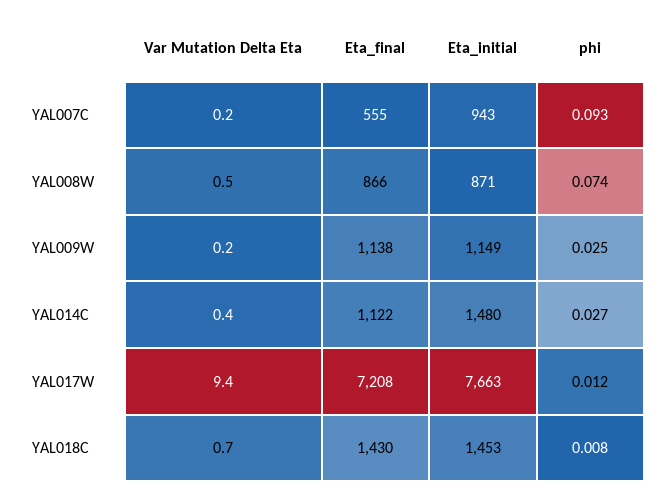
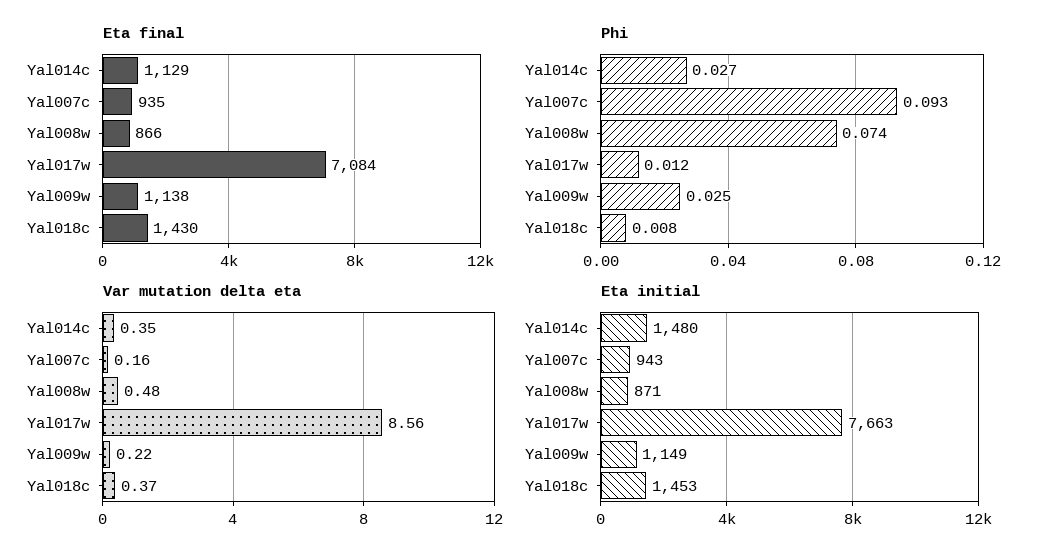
Eta_final, YAL007C: 555 -> 935
Eta_final, YAL014C: 1122 -> 1129
Var Mutation Delta Eta, YAL017W: 9.4 -> 8.56
Eta_final, YAL017W: 7208 -> 7084
Var Mutation Delta Eta, YAL018C: 0.7 -> 0.37

